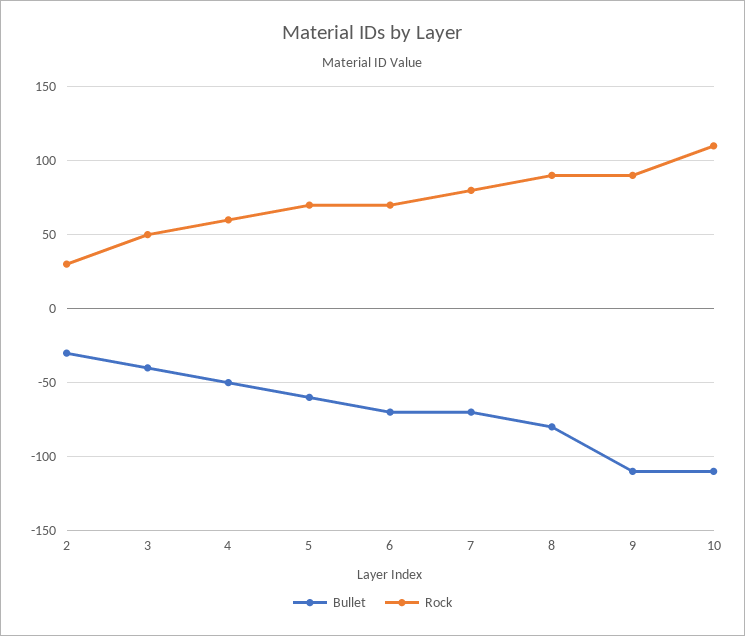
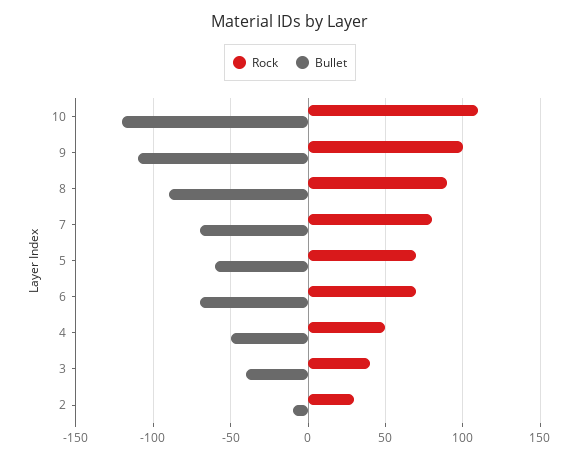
Bullet, 2: -30 -> -10
Rock, 3: 50 -> 40
Rock, 4: 60 -> 50
Bullet, 8: -80 -> -90
Rock, 9: 90 -> 100
Bullet, 10: -110 -> -120

